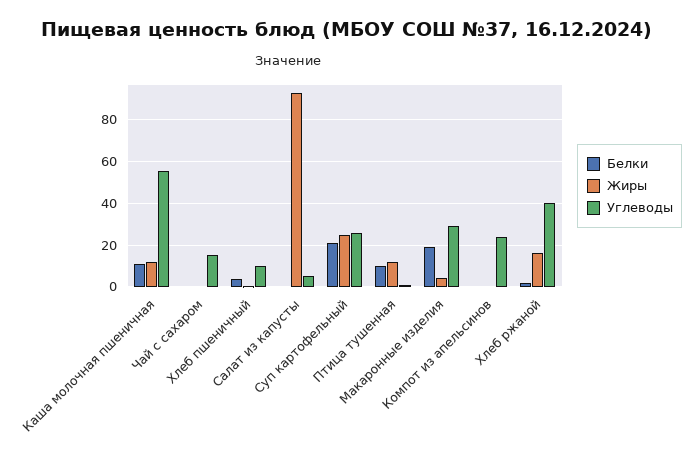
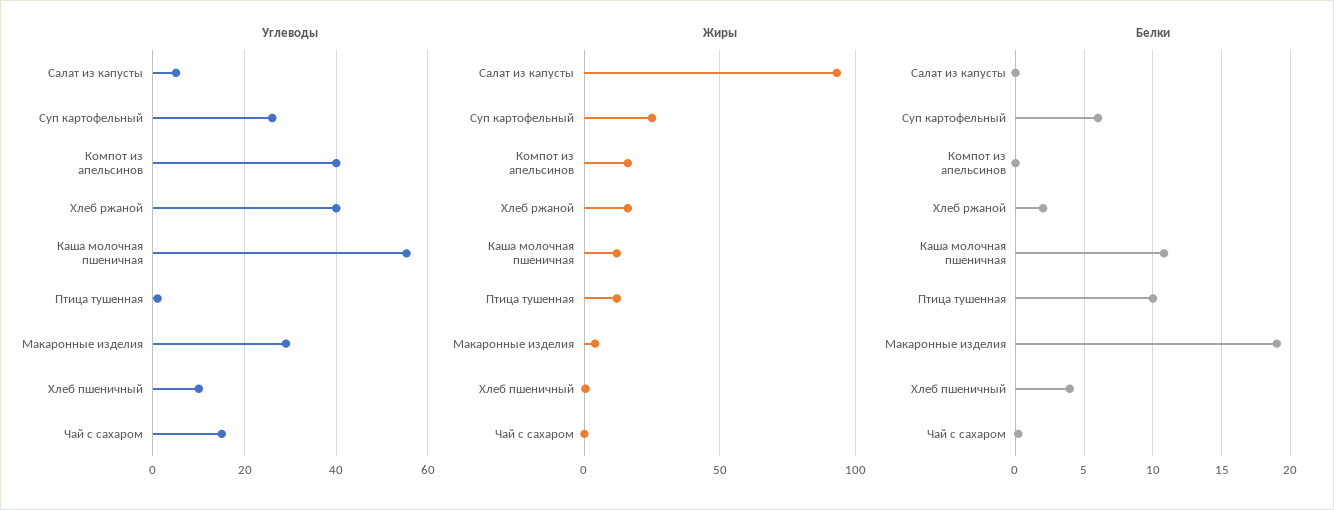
Белки, Суп картофельный: 20 -> 6
Жиры, Компот из апельсинов: 0 -> 15
Углеводы, Компот из апельсинов: 25 -> 40

